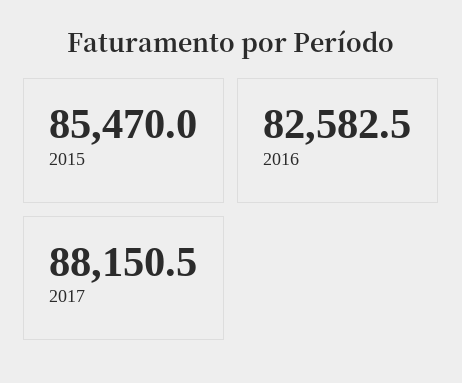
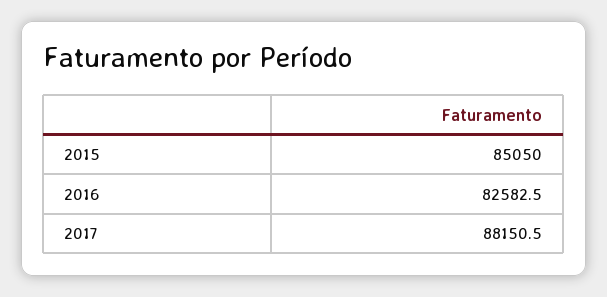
2015: 85470 -> 85050

